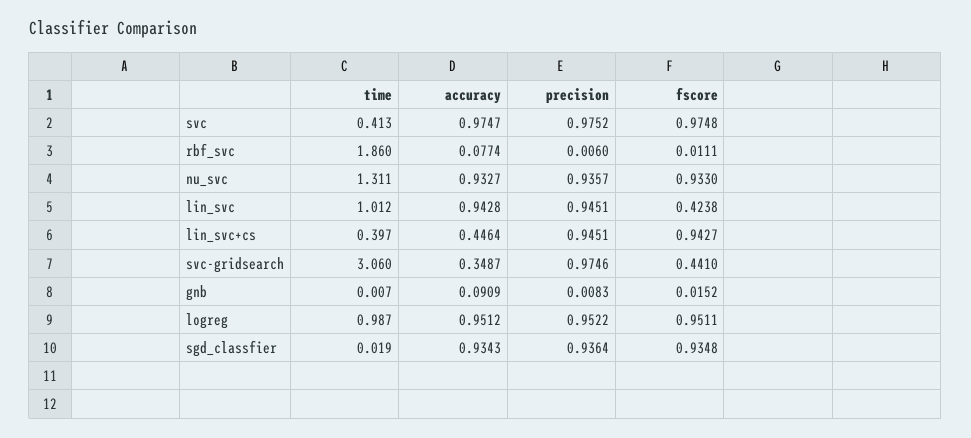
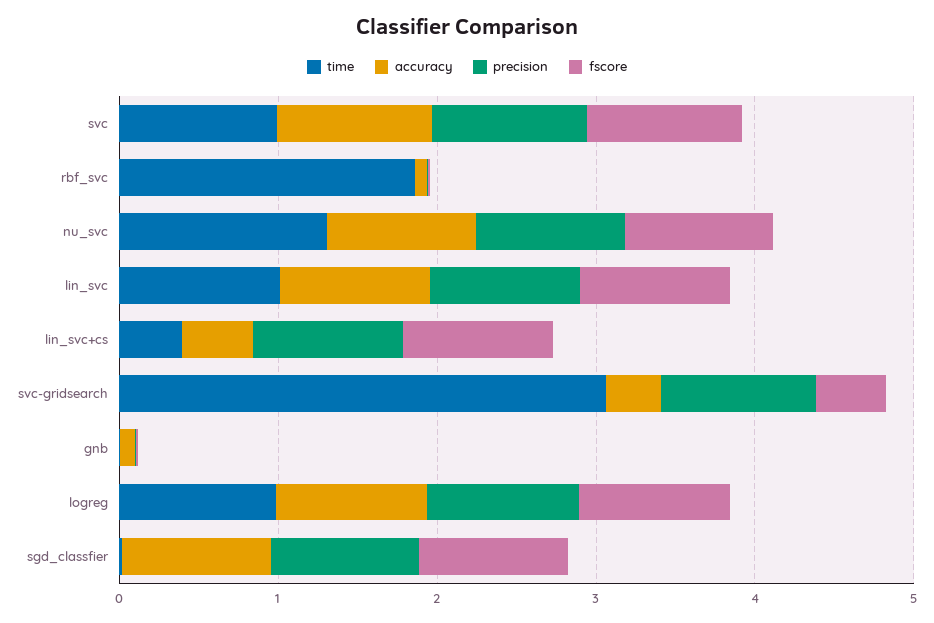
time, svc: 0.413 -> 1
fscore, lin_svc: 0.4238 -> 1

